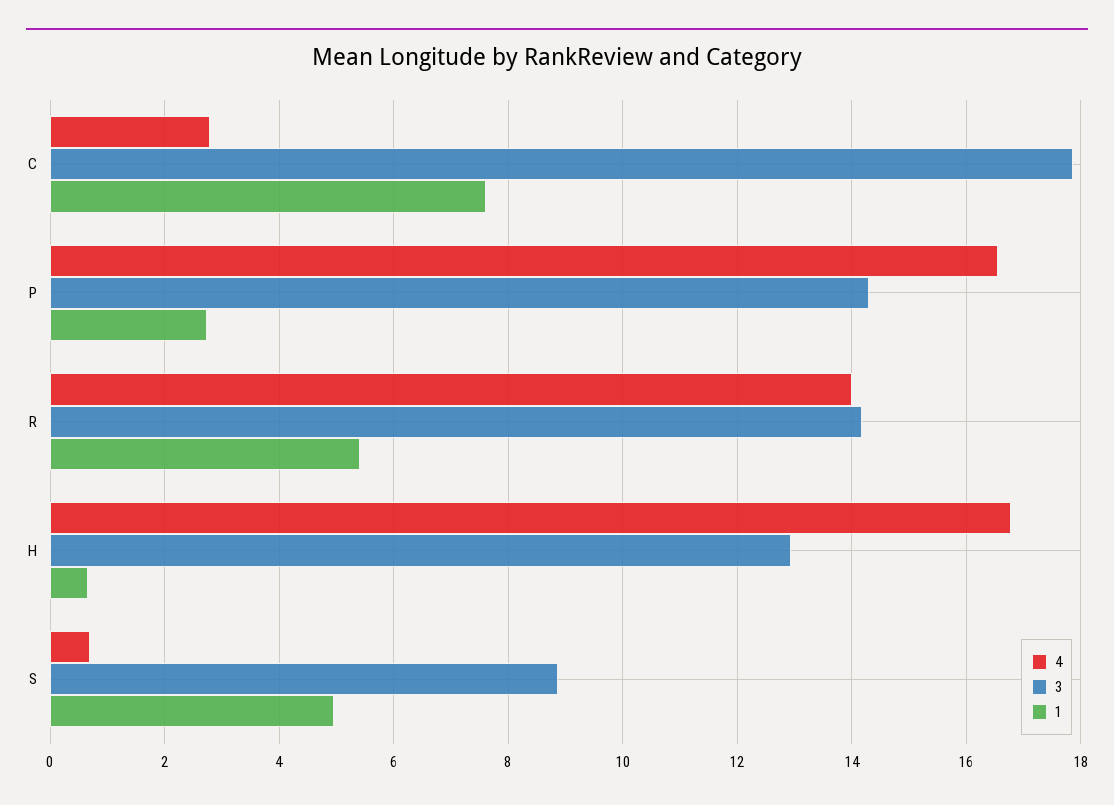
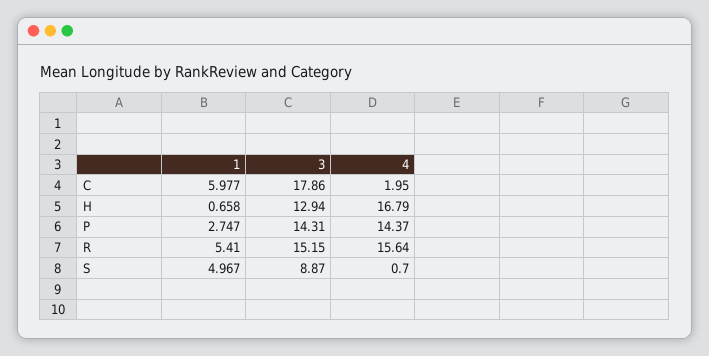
4, C: 2.8 -> 1.95
1, C: 7.6 -> 5.977
4, P: 16.6 -> 14.37
4, R: 14 -> 15.64
3, R: 14.2 -> 15.15

